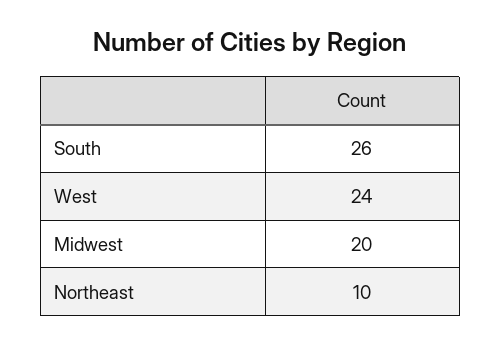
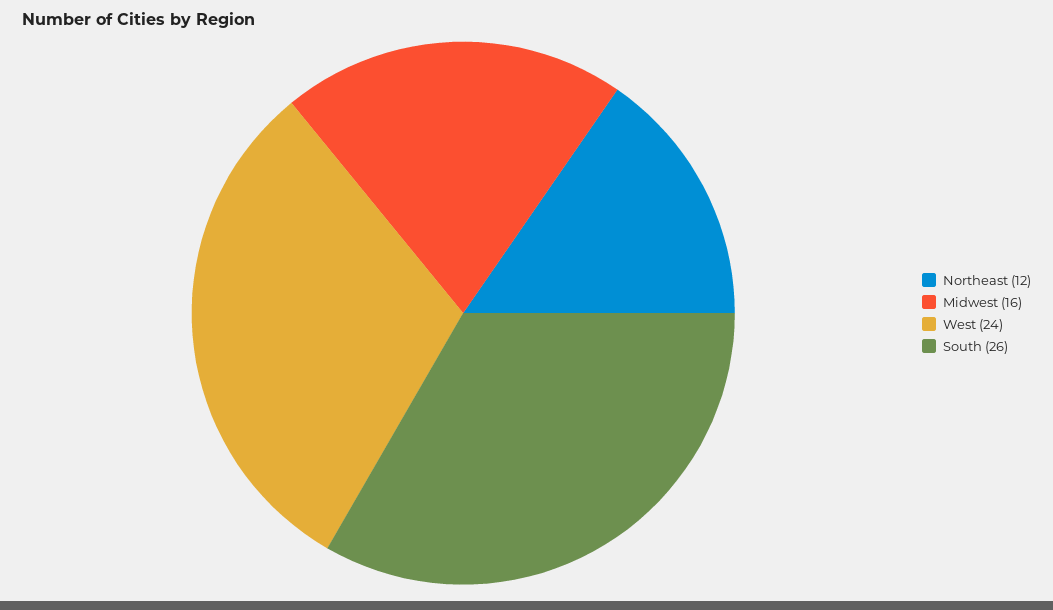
Midwest: 20 -> 16
Northeast: 10 -> 12

